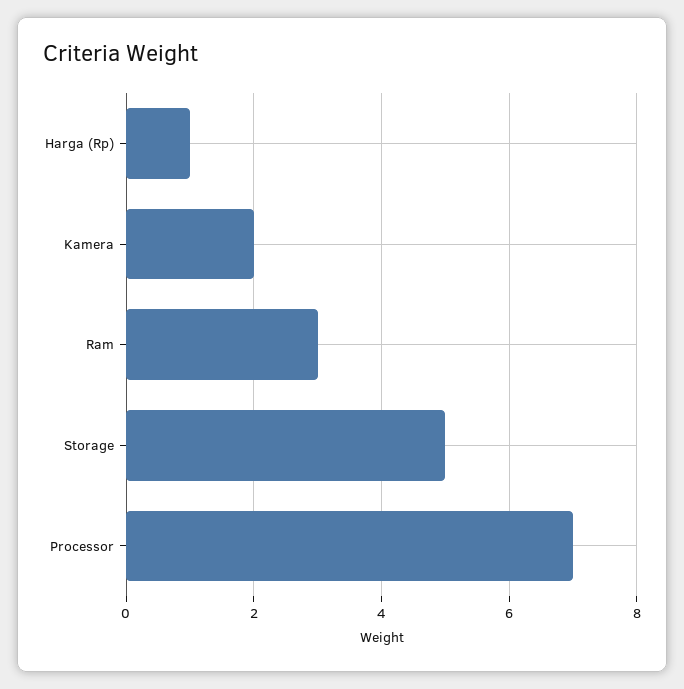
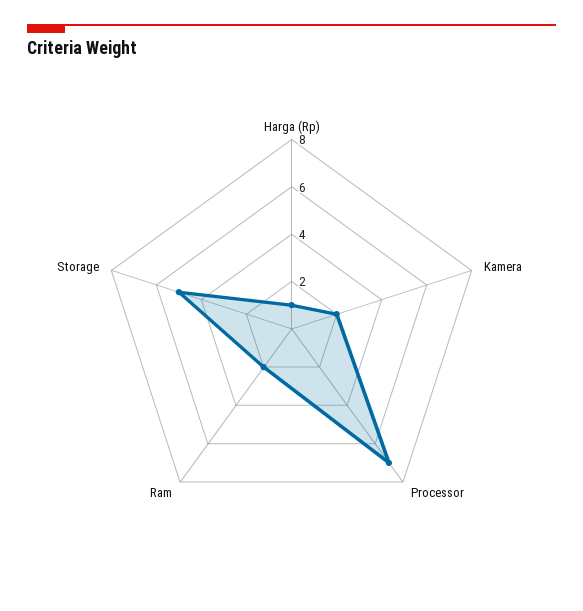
Ram: 3 -> 2

